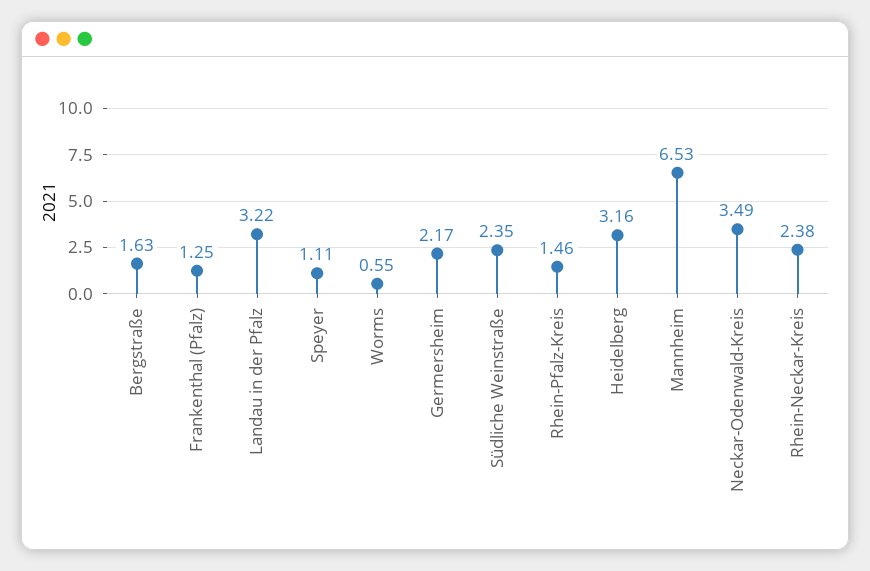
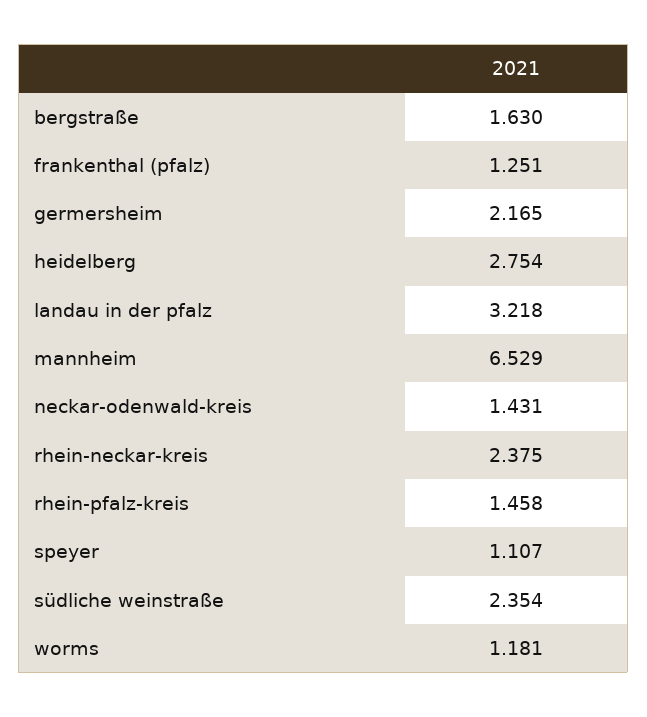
Worms: 0.55 -> 1.181
Heidelberg: 3.16 -> 2.754
Neckar-Odenwald-Kreis: 3.49 -> 1.431

